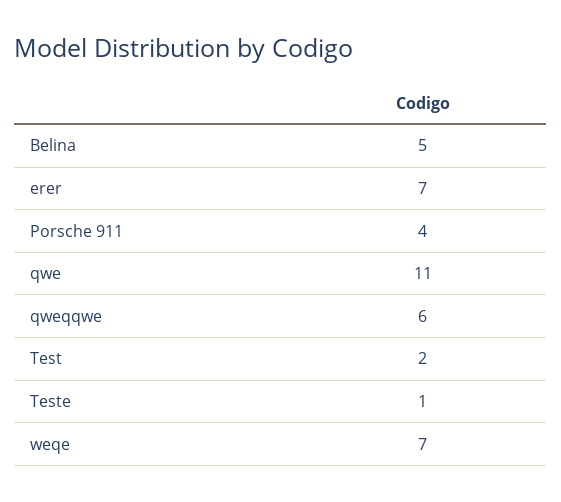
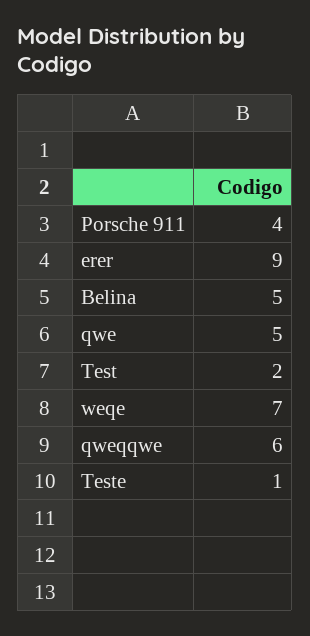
erer: 7 -> 9
qwe: 11 -> 5

